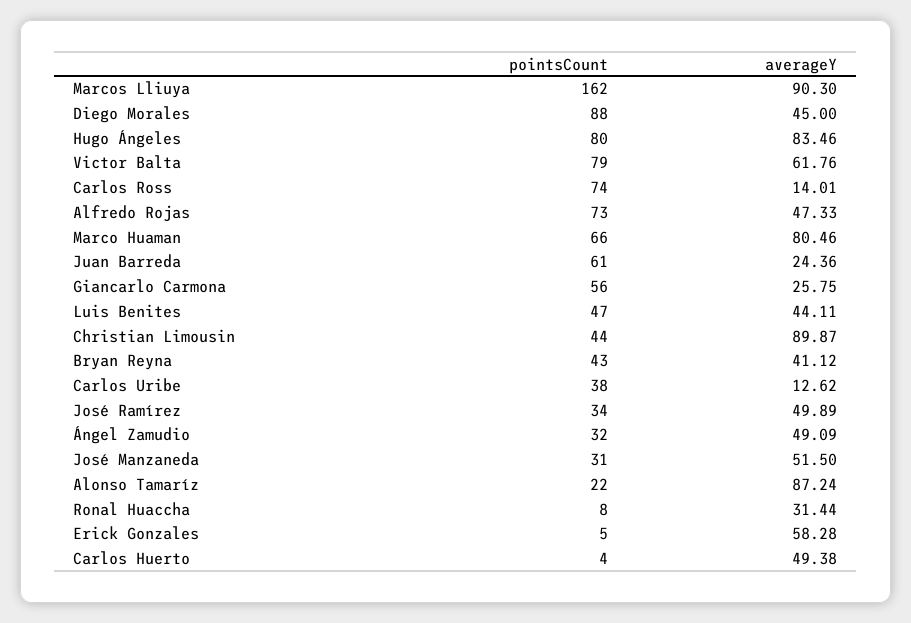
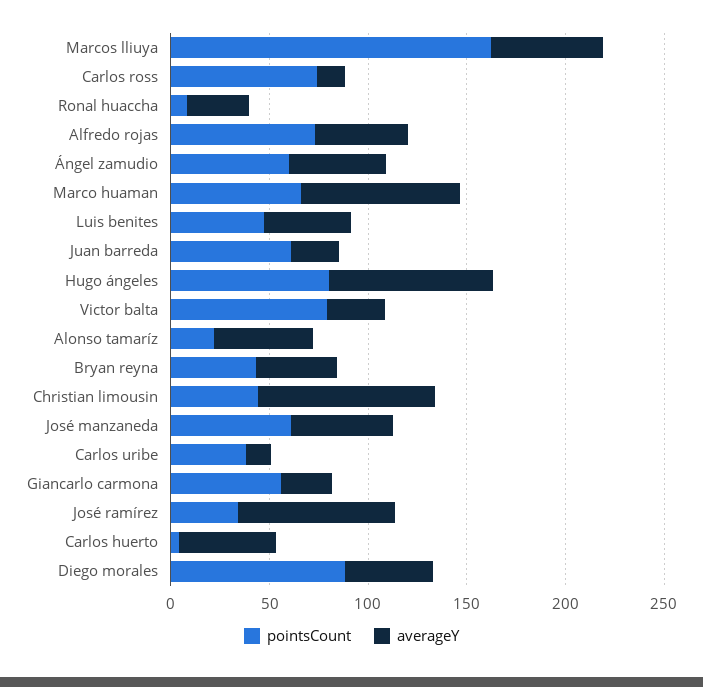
averageY, Marcos Lliuya: 90.3 -> 60
averageY, Victor Balta: 61.76 -> 30
averageY, José Ramírez: 49.89 -> 80
pointsCount, Ángel Zamudio: 32 -> 60
pointsCount, José Manzaneda: 31 -> 60
averageY, Alonso Tamaríz: 87.24 -> 50
pointsCount, Erick Gonzales: 5 -> none
averageY, Erick Gonzales: 58.28 -> none

